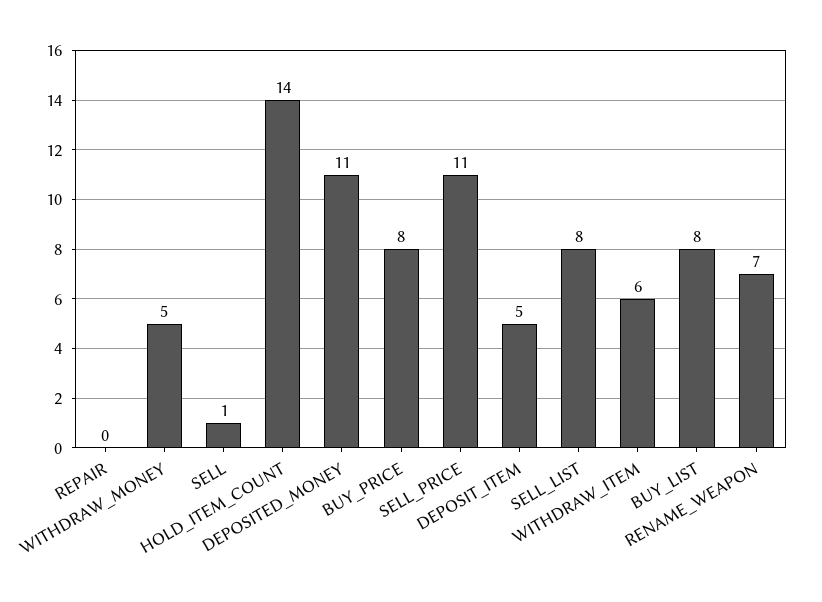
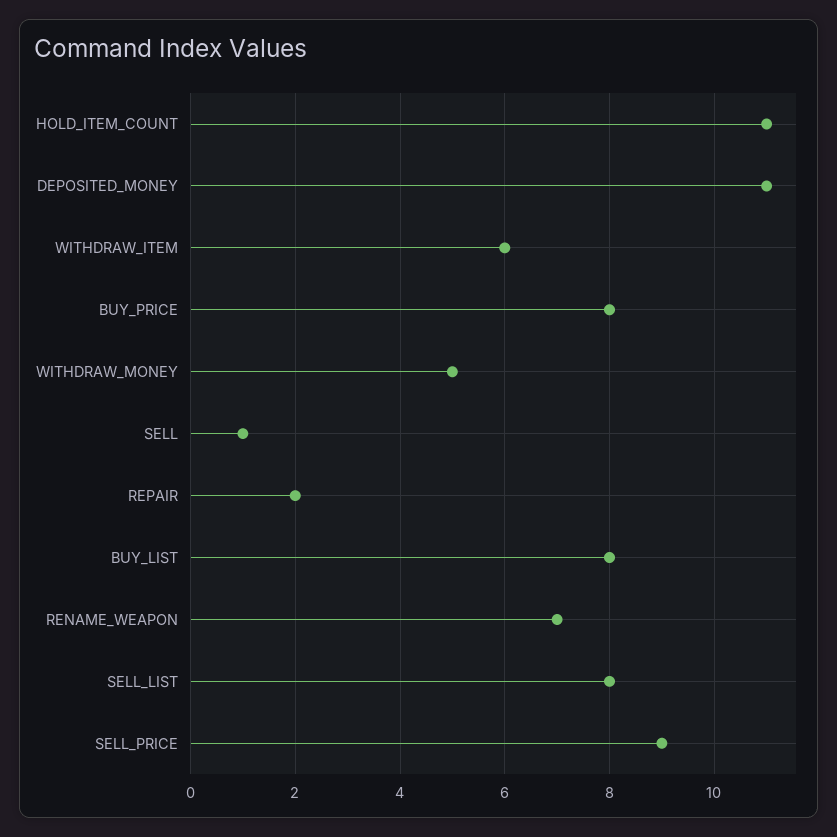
REPAIR: 0 -> 2
HOLD_ITEM_COUNT: 14 -> 11
SELL_PRICE: 11 -> 9
DEPOSIT_ITEM: 5 -> none

